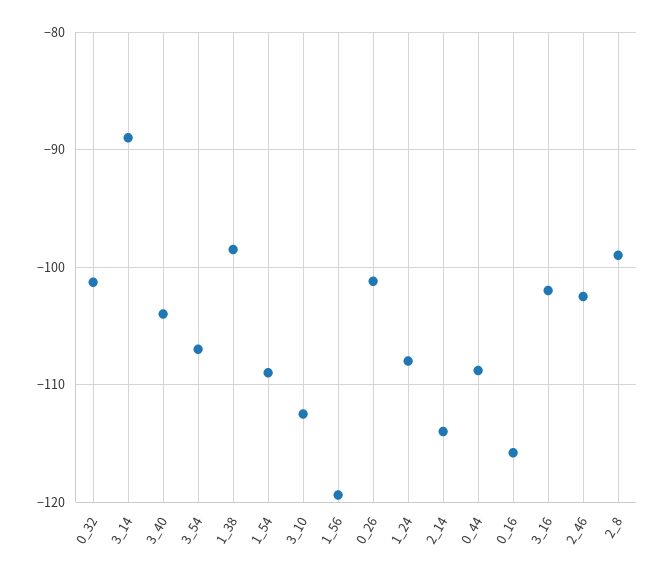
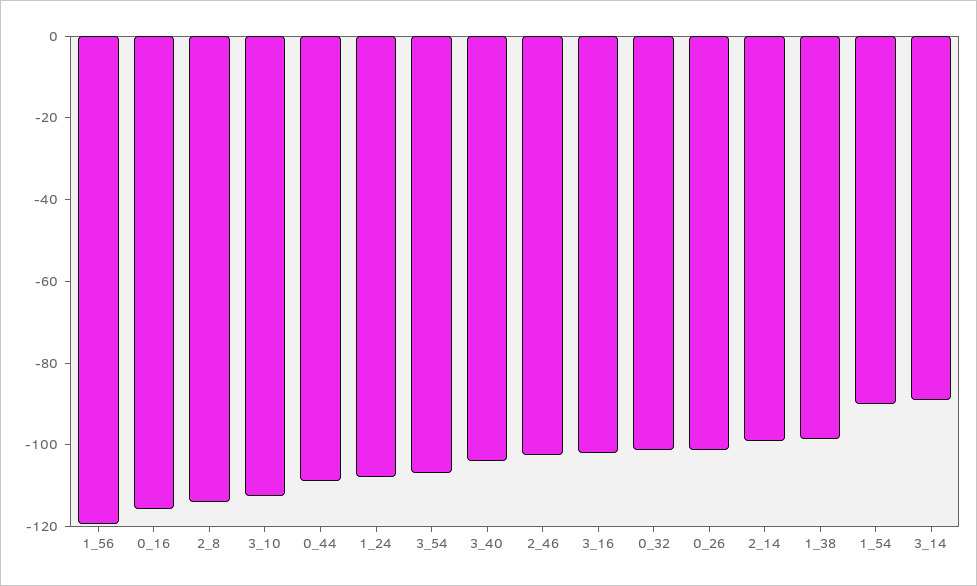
1_54: -109 -> -90
2_14: -114 -> -100
2_8: -99 -> -115

